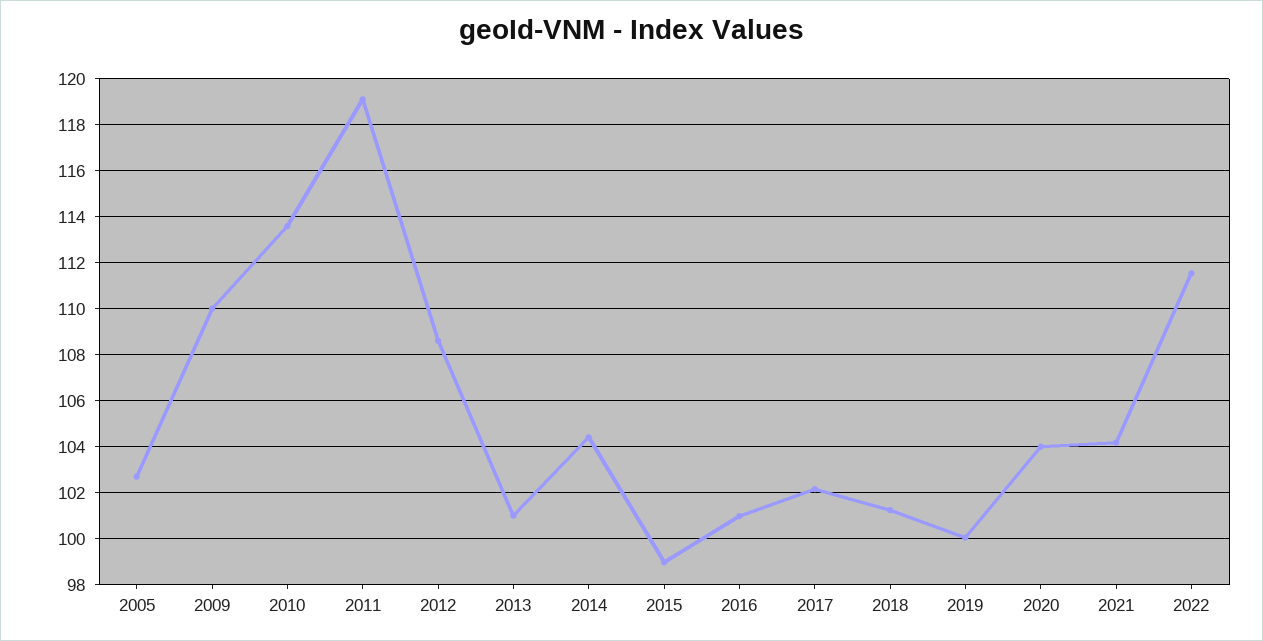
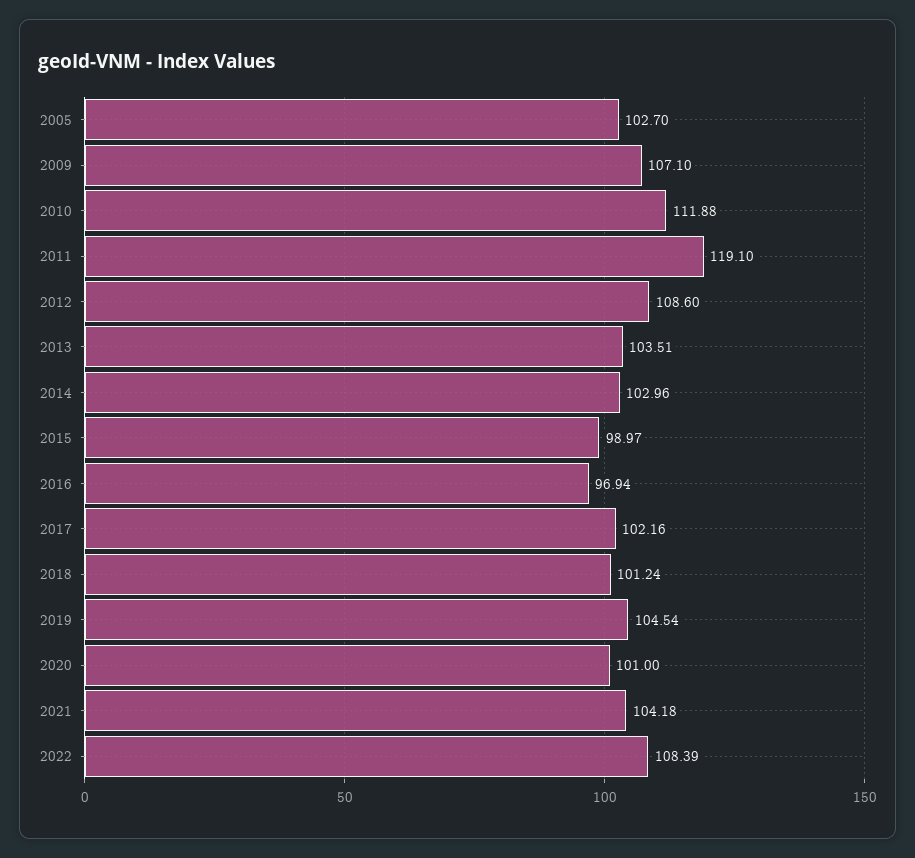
2009: 110 -> 107.1
2010: 113.5 -> 111.88
2013: 101 -> 103.51
2014: 104.5 -> 102.96
2016: 101 -> 96.94
2019: 100 -> 104.54
2020: 104 -> 101
2022: 111.5 -> 108.39

